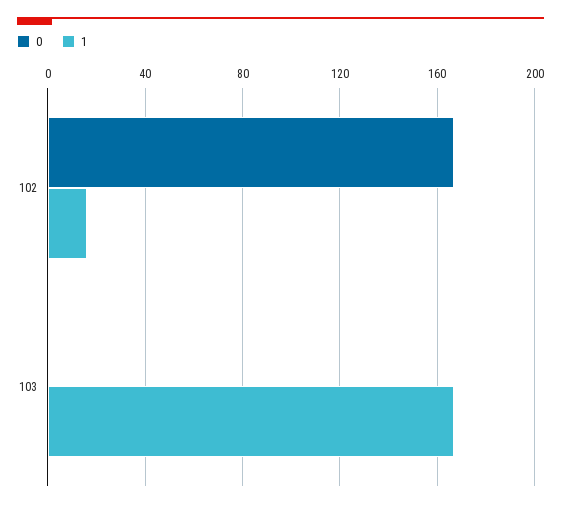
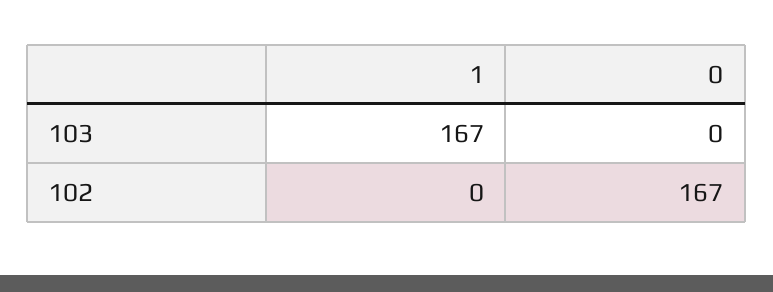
1, 102: 15 -> 0

